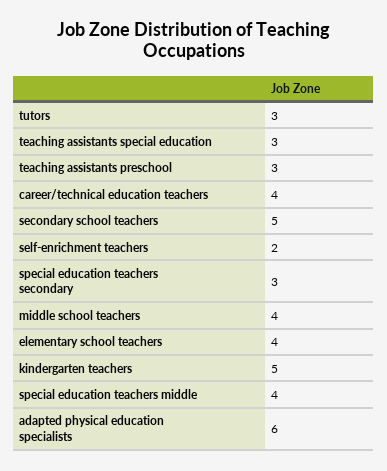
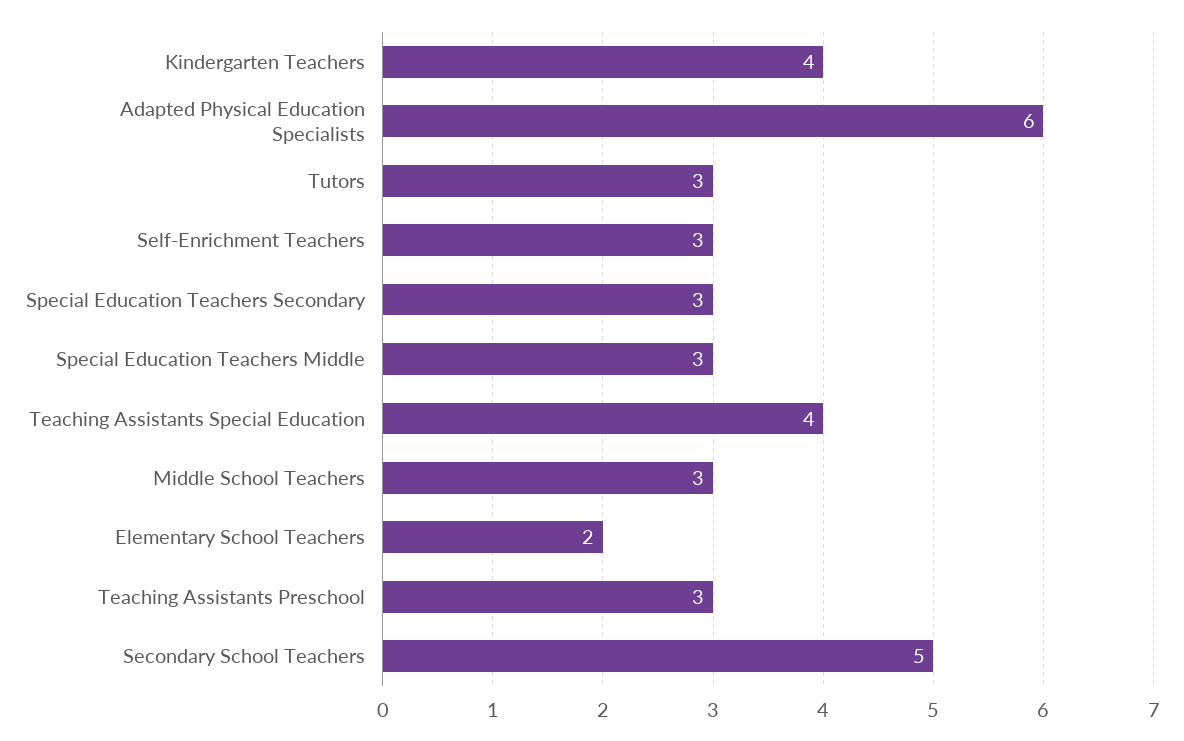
teaching assistants special education: 3 -> 4
career/technical education teachers: 4 -> none
self-enrichment teachers: 2 -> 3
middle school teachers: 4 -> 3
elementary school teachers: 4 -> 2
kindergarten teachers: 5 -> 4
special education teachers middle: 4 -> 3

